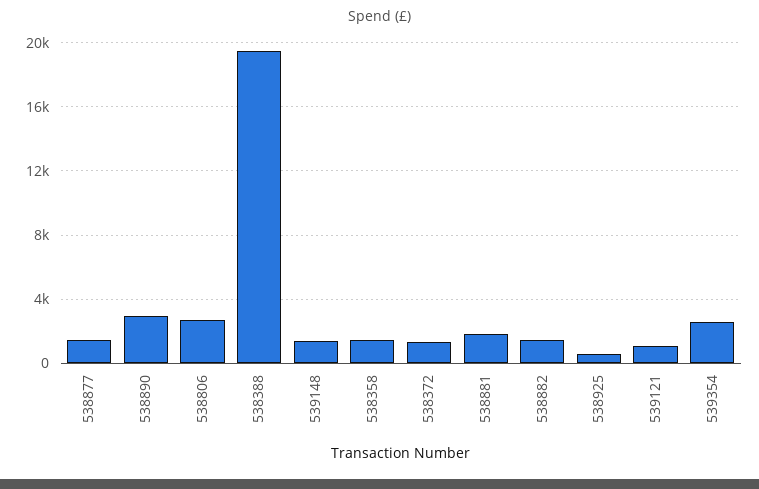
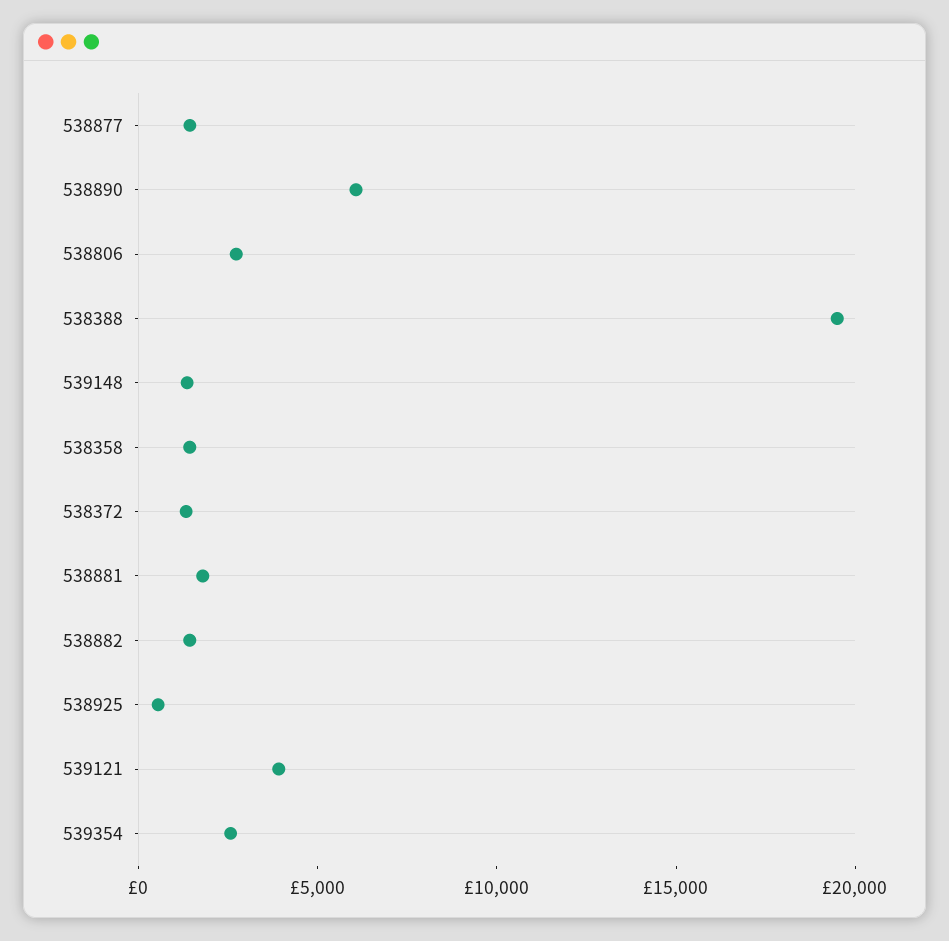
538890: 3000 -> 6000
539121: 1000 -> 4000

